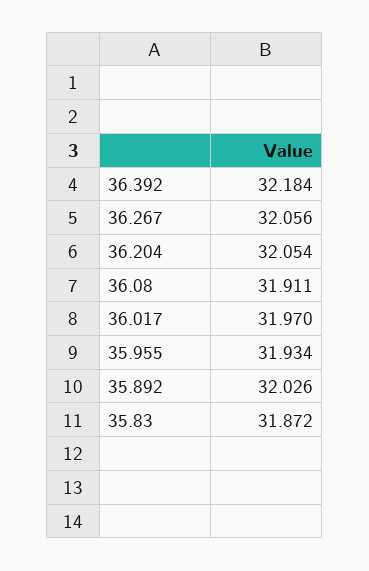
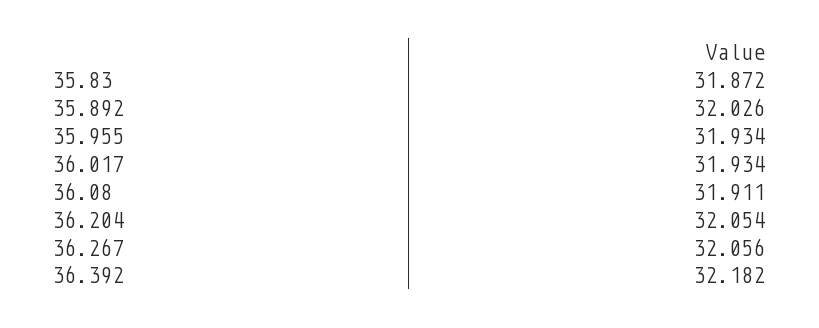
36.392: 32.184 -> 32.182
36.017: 31.97 -> 31.934

